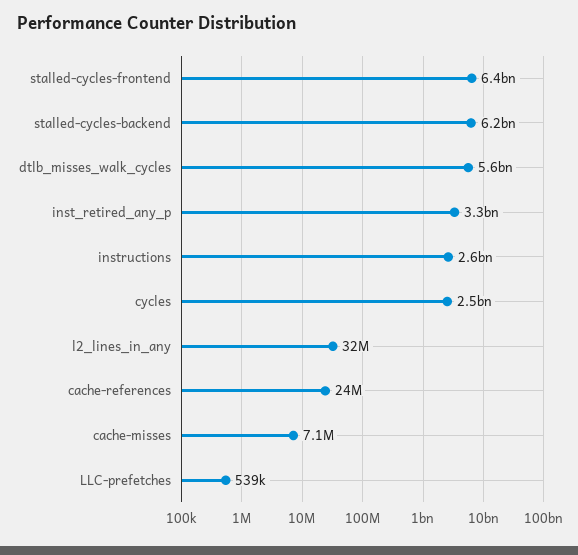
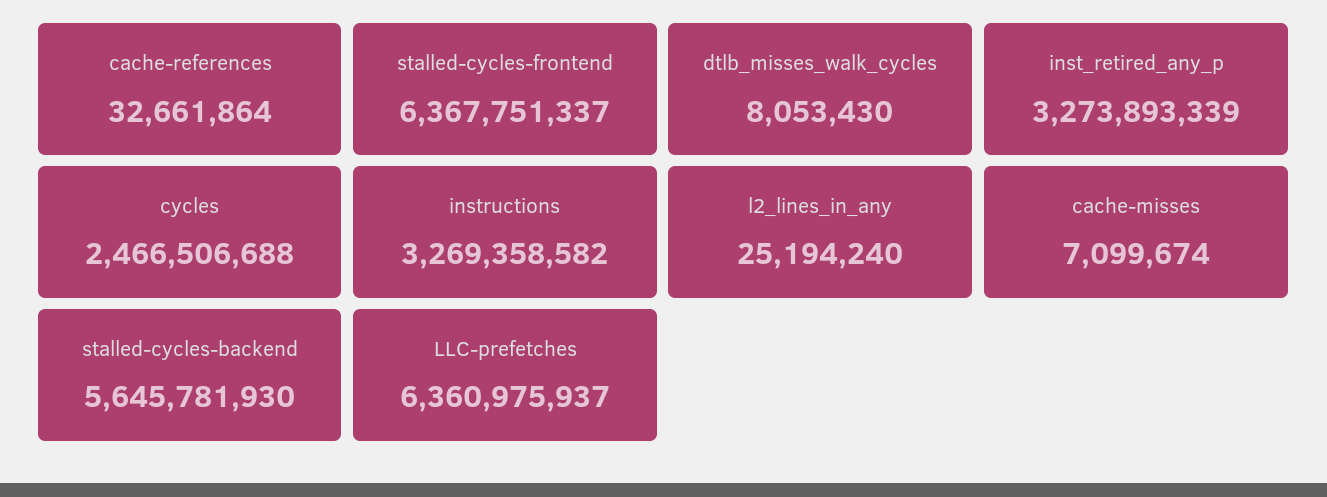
stalled-cycles-backend: 6200000000 -> 5645781930
dtlb_misses_walk_cycles: 5600000000 -> 8053430
instructions: 2600000000 -> 3269358582
l2_lines_in_any: 32000000 -> 25194240
cache-references: 24000000 -> 32661864
LLC-prefetches: 539000 -> 6360975937

